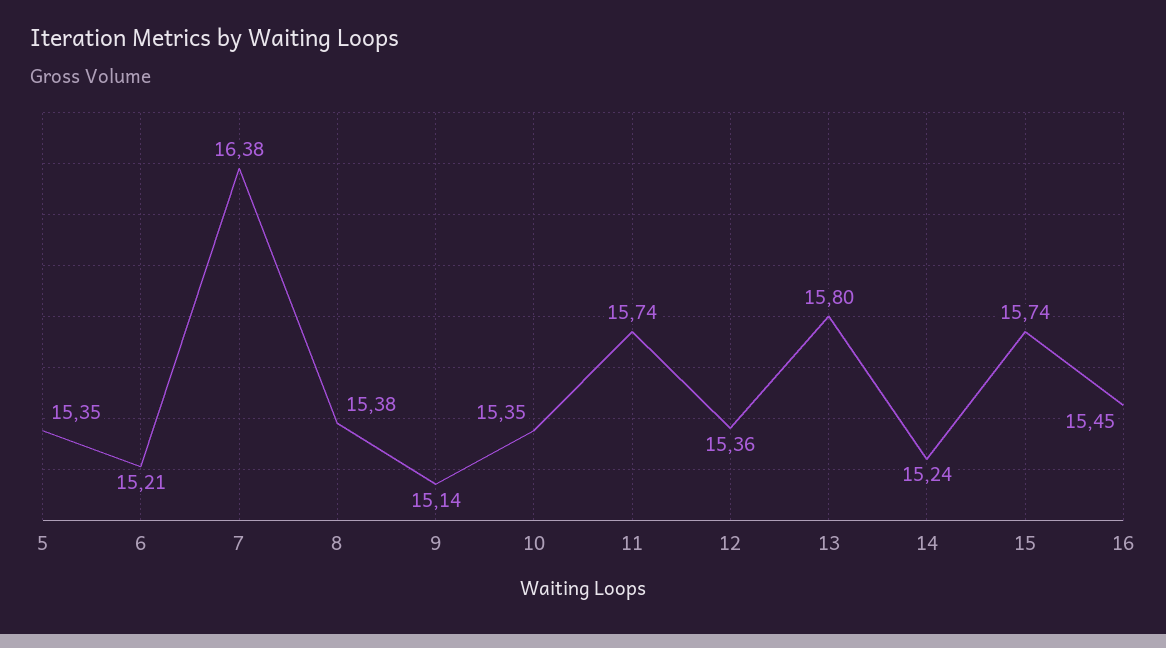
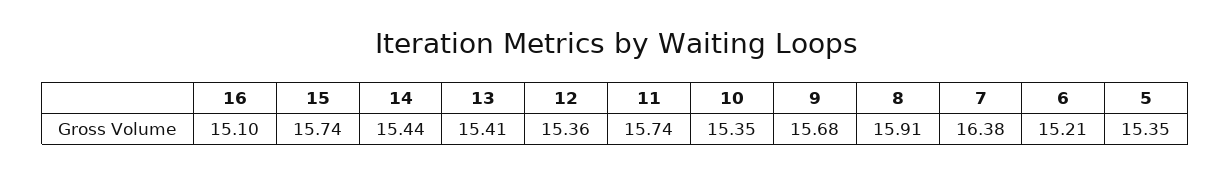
8: 15.38 -> 15.91
9: 15.14 -> 15.68
13: 15.8 -> 15.41
14: 15.24 -> 15.44
16: 15.45 -> 15.1

